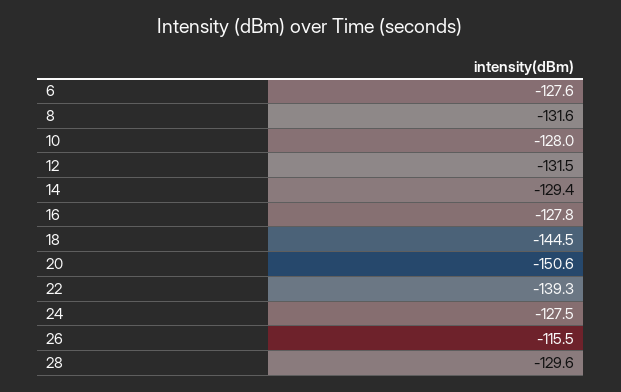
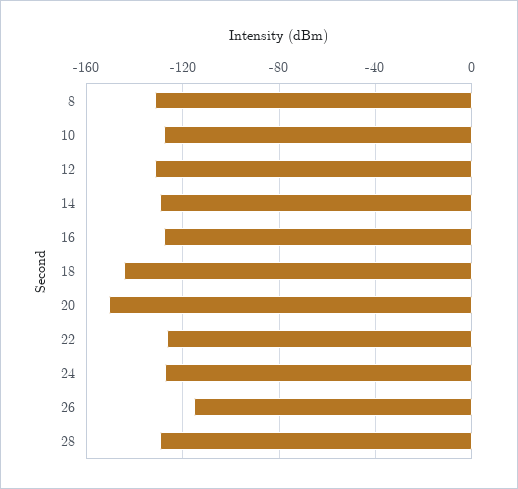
6: -127.6 -> none
22: -139.3 -> -125

